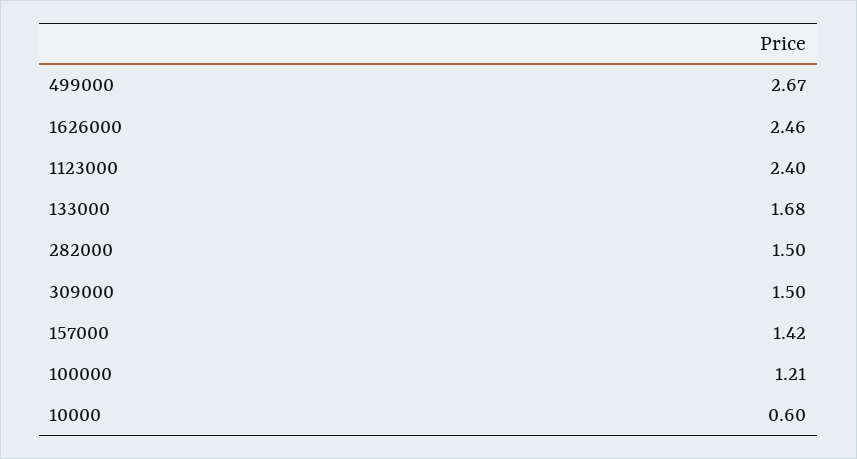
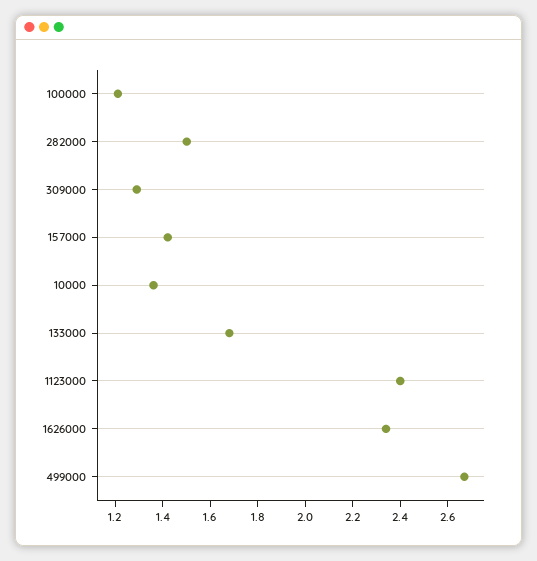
1626000: 2.46 -> 2.35
309000: 1.5 -> 1.3
10000: 0.6 -> 1.35

